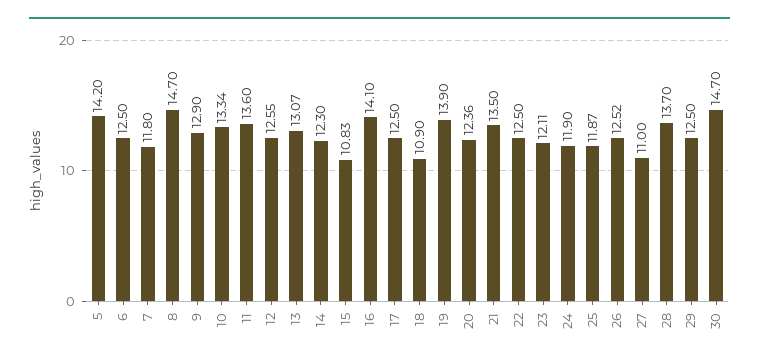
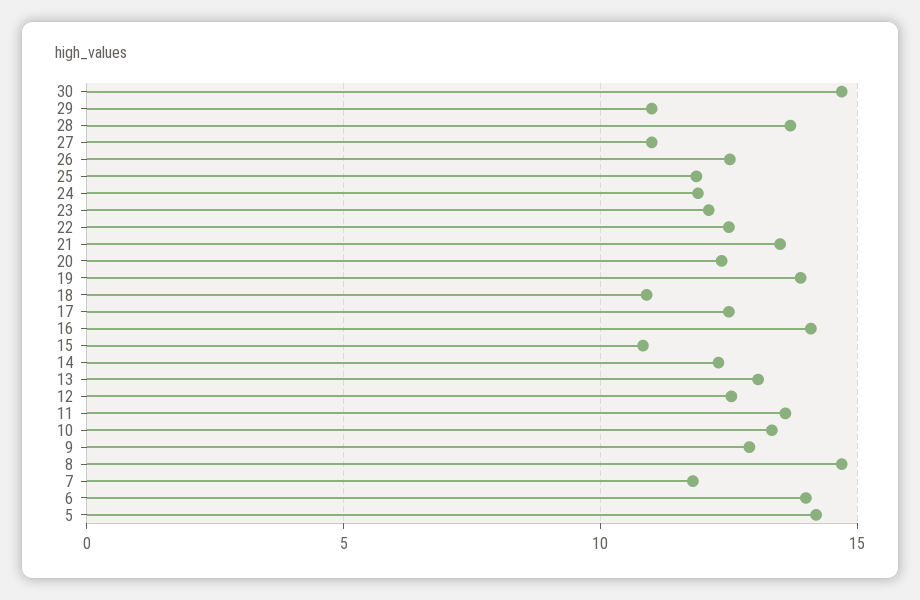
6: 12.5 -> 14
29: 12.5 -> 11

